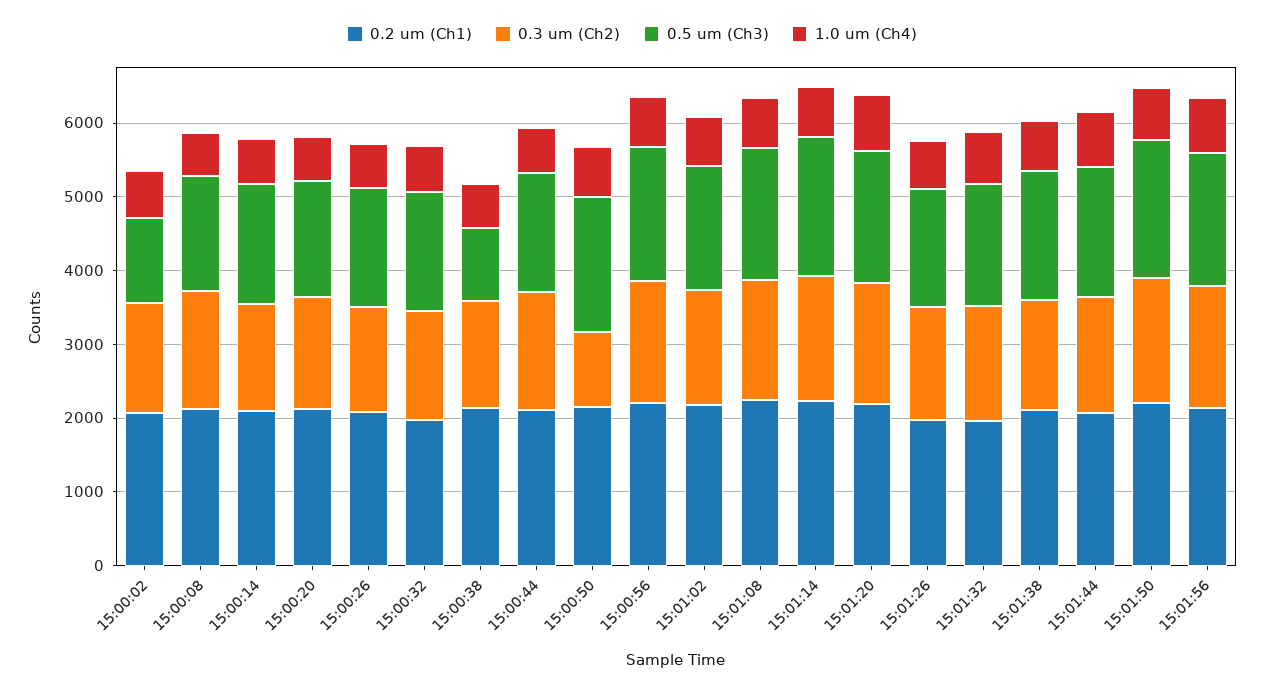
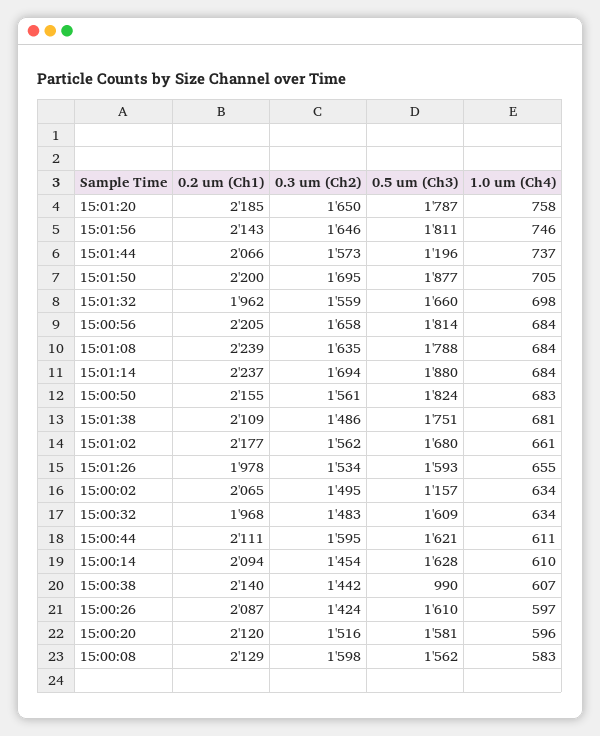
0.3 um (Ch2), 15:00:50: 1000 -> 1561
0.5 um (Ch3), 15:01:44: 1800 -> 1196

